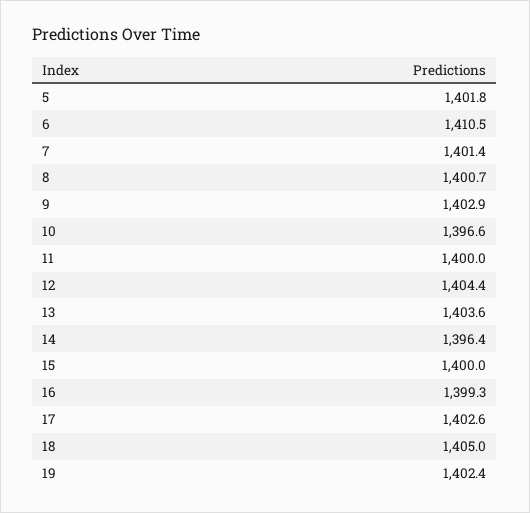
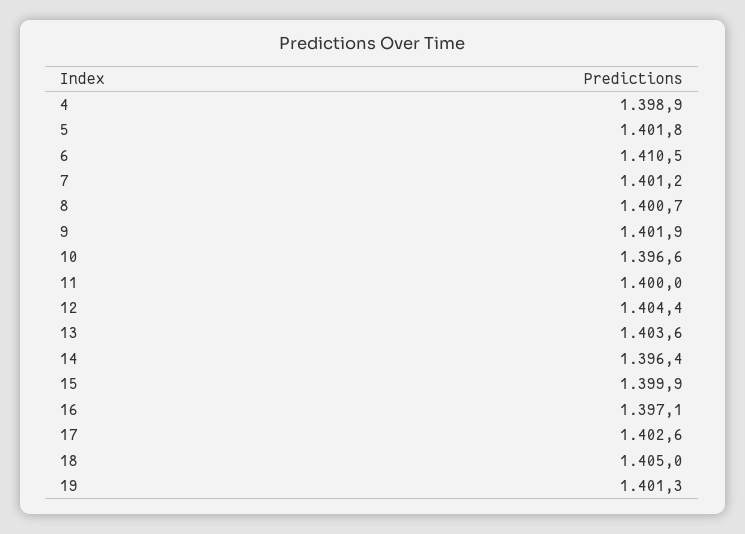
7: 1401.4 -> 1401.2
9: 1402.9 -> 1401.9
15: 1400 -> 1399.9
16: 1399.3 -> 1397.1
19: 1402.4 -> 1401.3
4: none -> 1398.9

